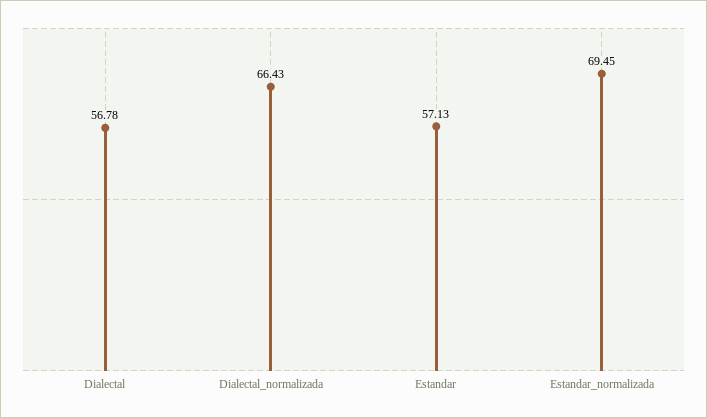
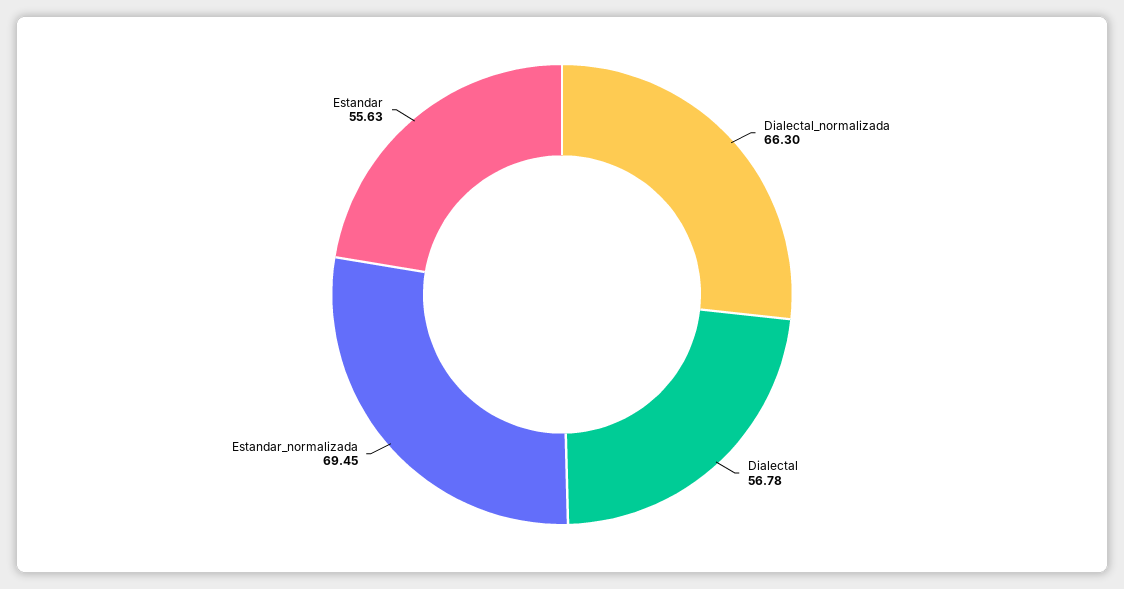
Dialectal_normalizada: 66.43 -> 66.3
Estandar: 57.13 -> 55.63

